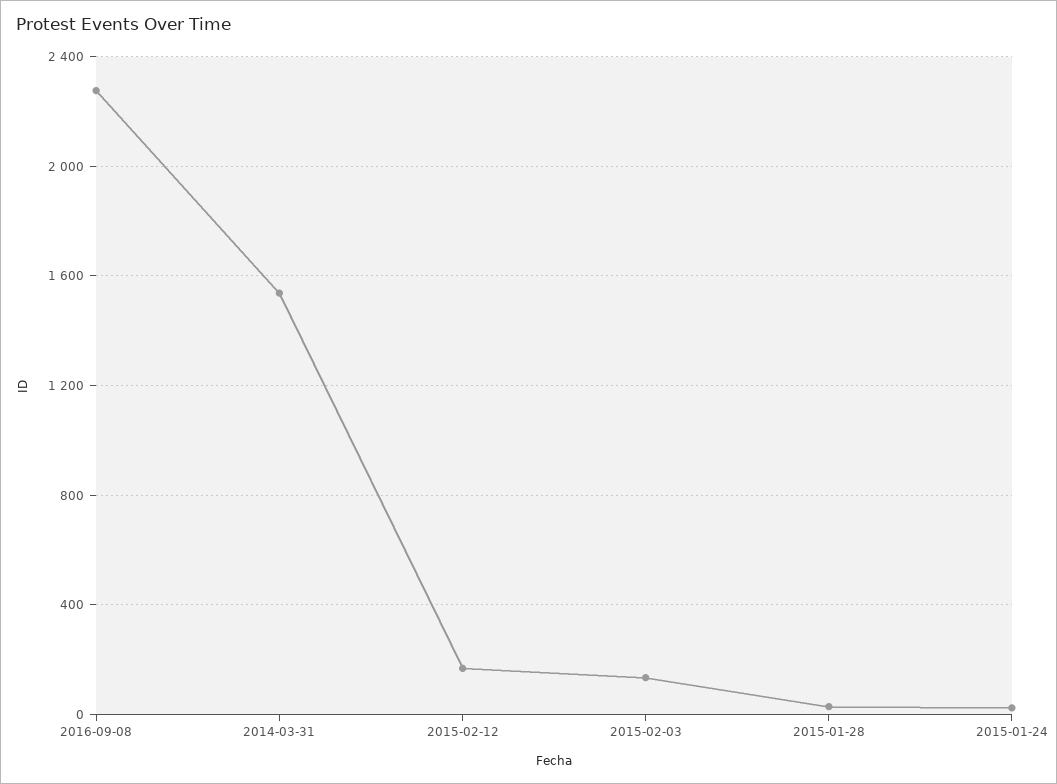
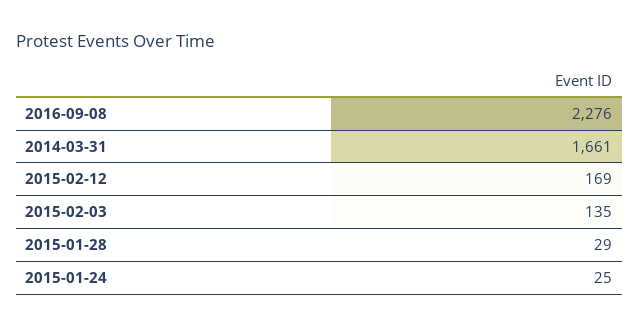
2014-03-31: 1550 -> 1661

